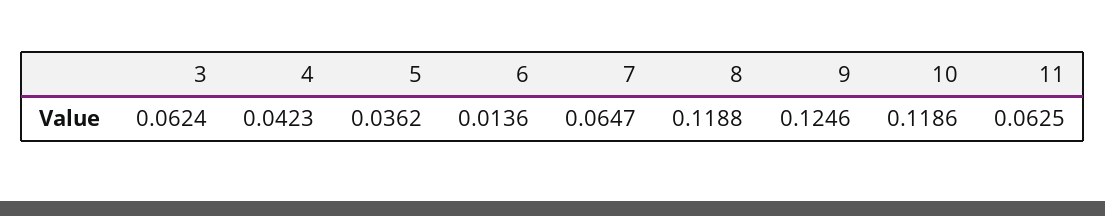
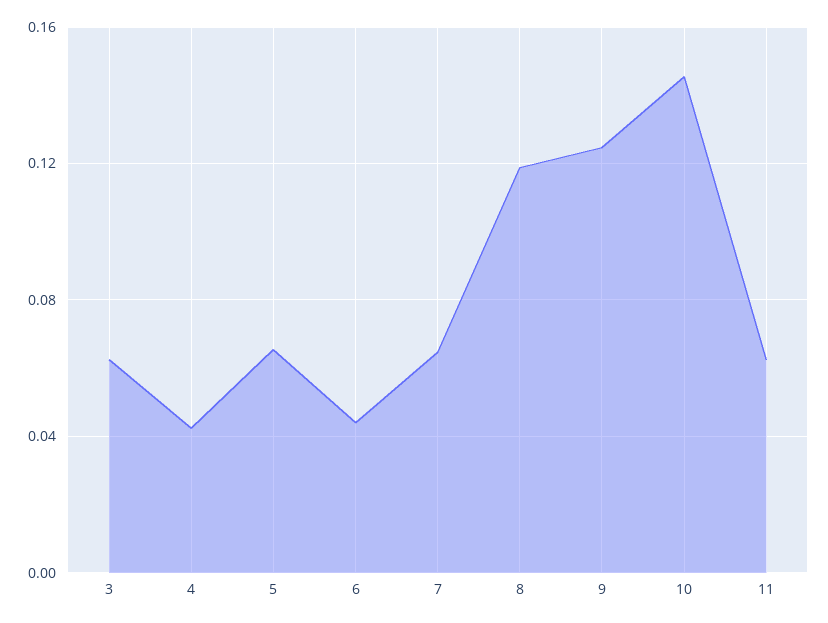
5: 0.0362 -> 0.065
6: 0.0136 -> 0.045
10: 0.1186 -> 0.145

